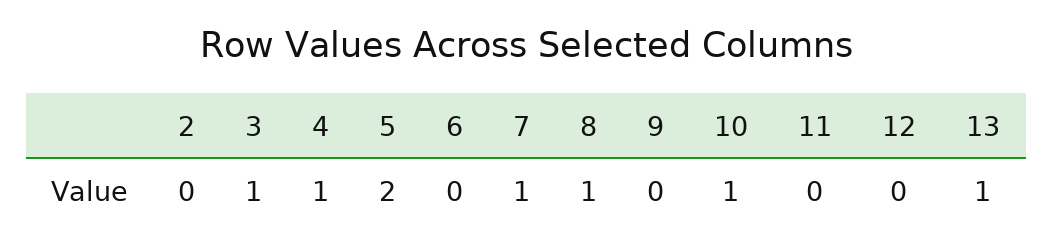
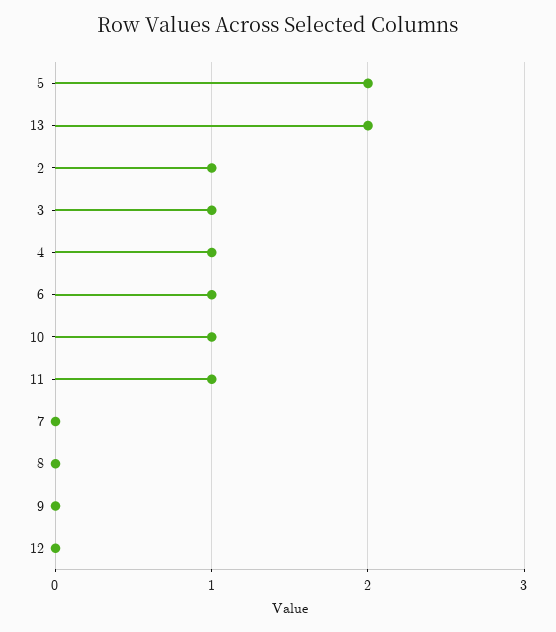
2: 0 -> 1
6: 0 -> 1
7: 1 -> 0
8: 1 -> 0
11: 0 -> 1
13: 1 -> 2

